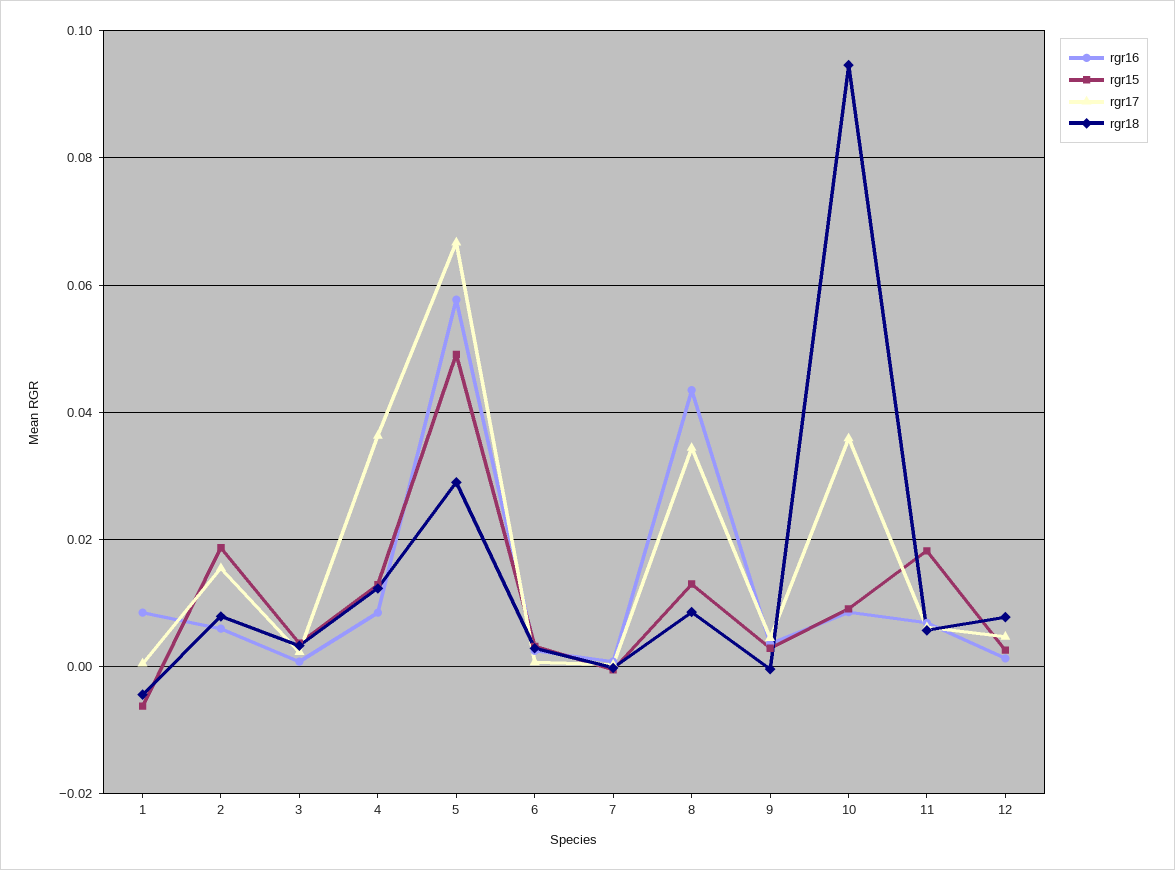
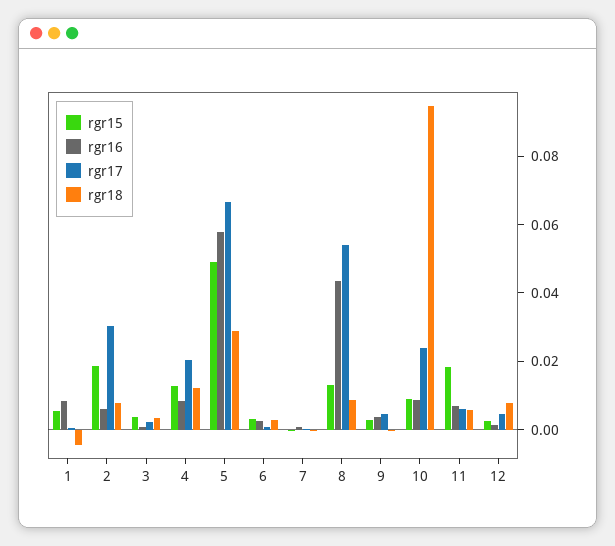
rgr15, 1: -0.006 -> 0.005
rgr17, 2: 0.016 -> 0.03
rgr17, 4: 0.036 -> 0.02
rgr17, 8: 0.034 -> 0.055
rgr17, 10: 0.036 -> 0.025

